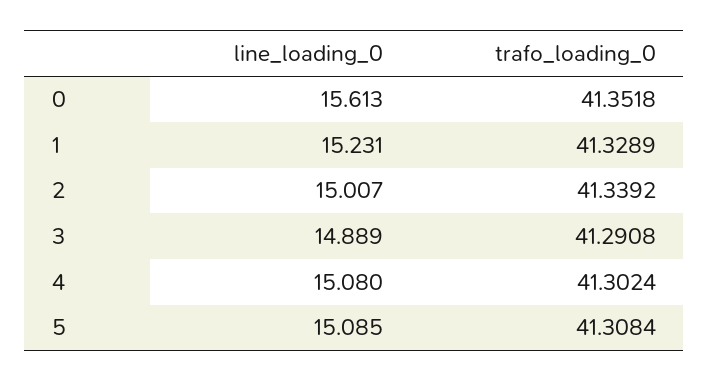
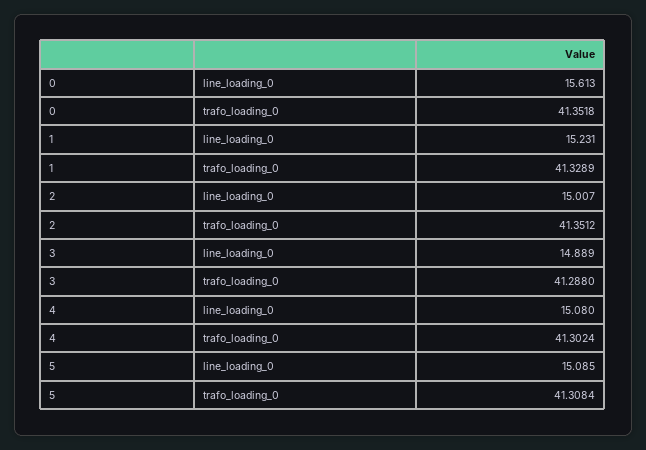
trafo_loading_0, 2: 41.3392 -> 41.3512
trafo_loading_0, 3: 41.2908 -> 41.288

